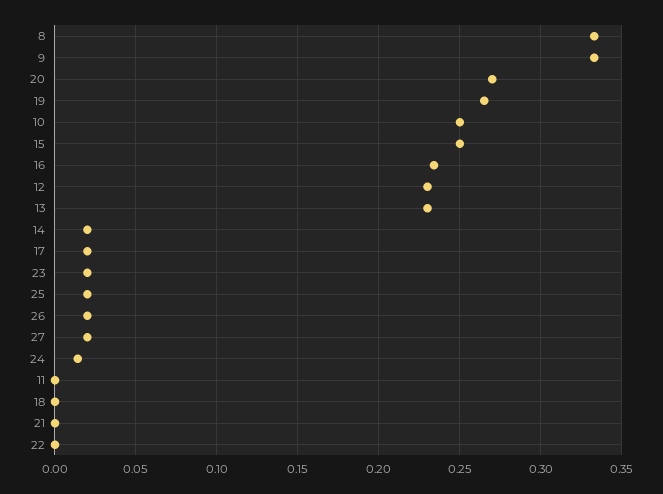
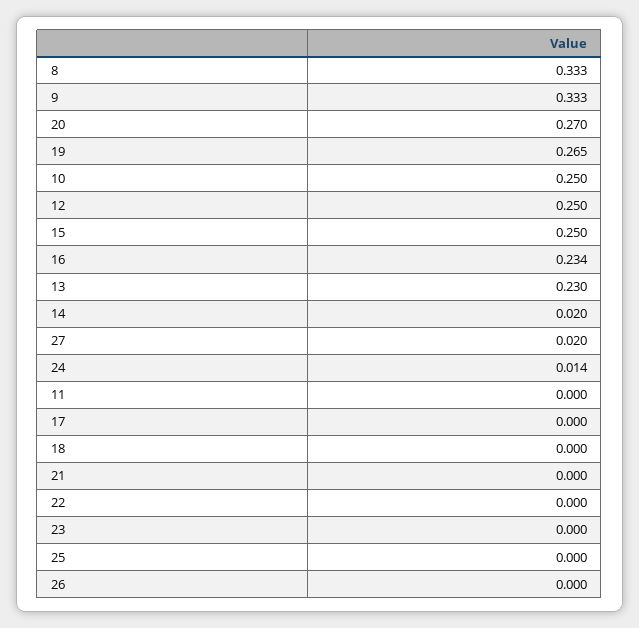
12: 0.23 -> 0.25
17: 0.02 -> 0
23: 0.02 -> 0
25: 0.02 -> 0
26: 0.02 -> 0

